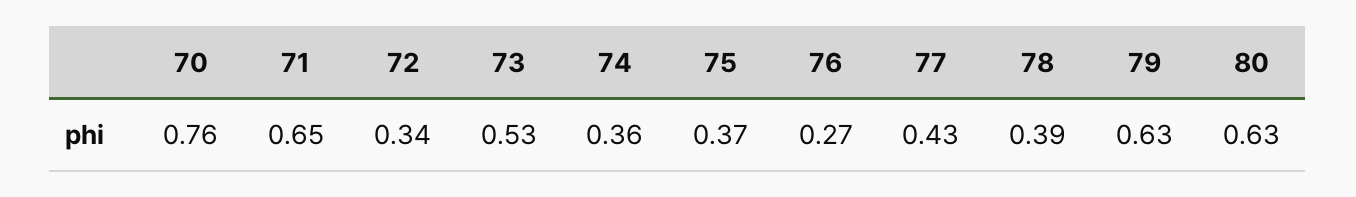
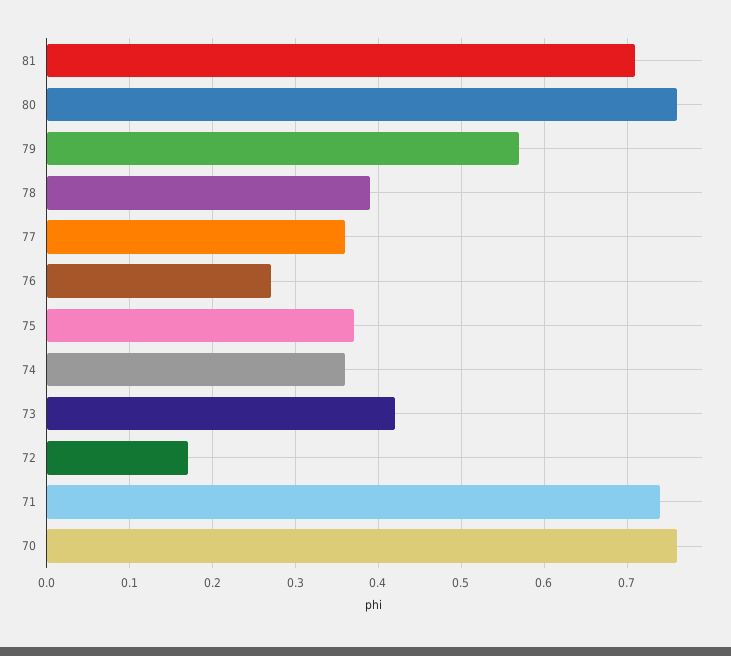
71: 0.65 -> 0.74
72: 0.34 -> 0.17
73: 0.53 -> 0.42
77: 0.43 -> 0.36
79: 0.63 -> 0.57
80: 0.63 -> 0.76
81: none -> 0.71

